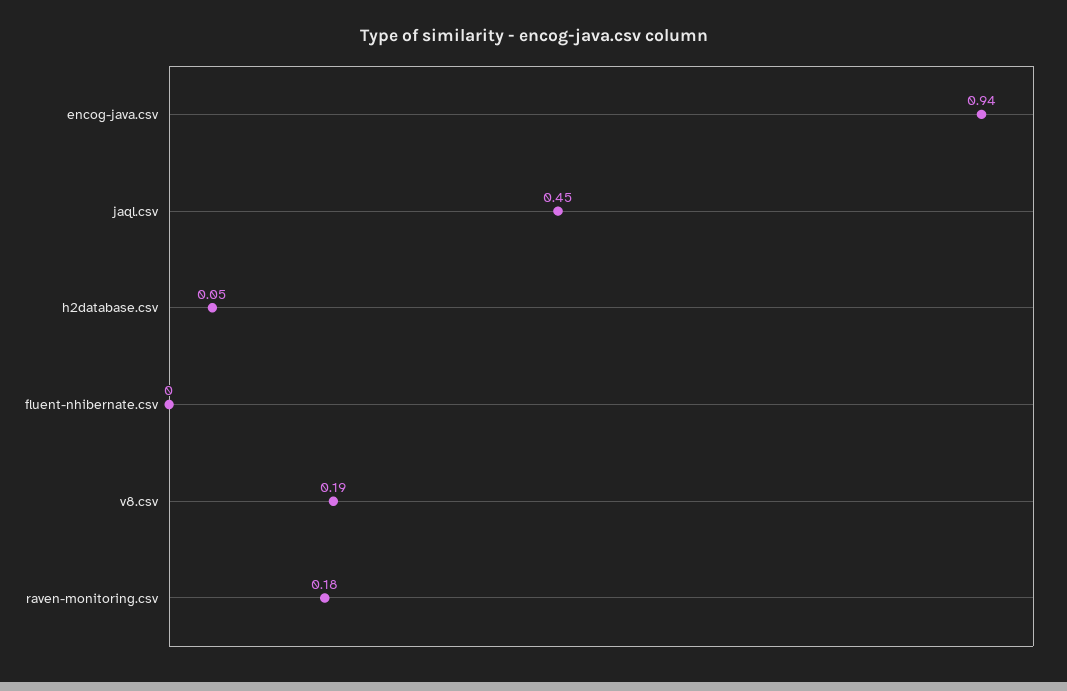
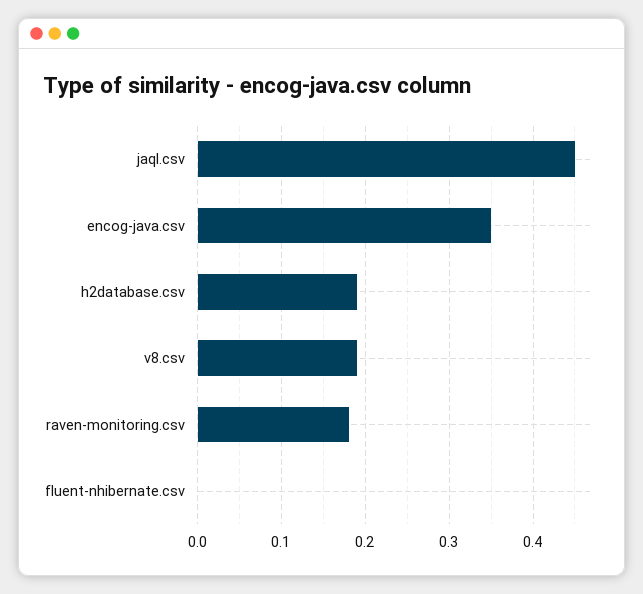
encog-java.csv: 0.94 -> 0.35
h2database.csv: 0.05 -> 0.19

